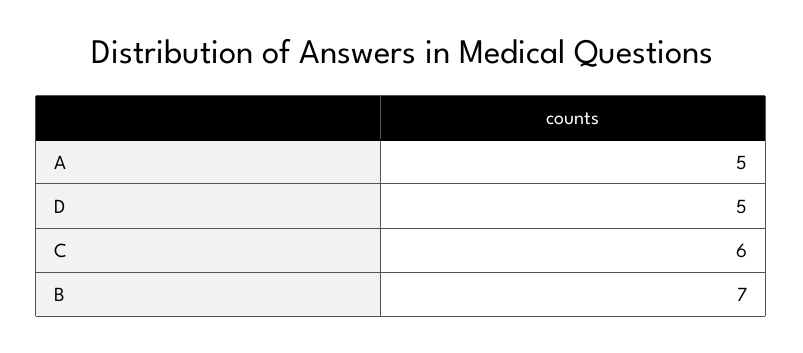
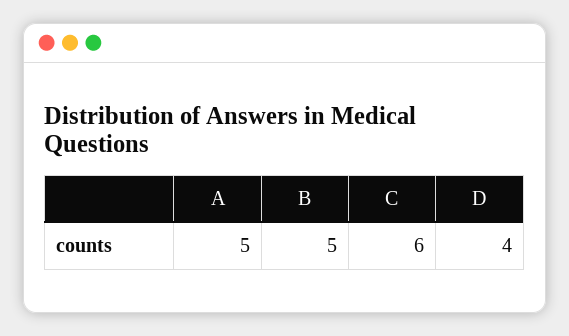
D: 5 -> 4
B: 7 -> 5

